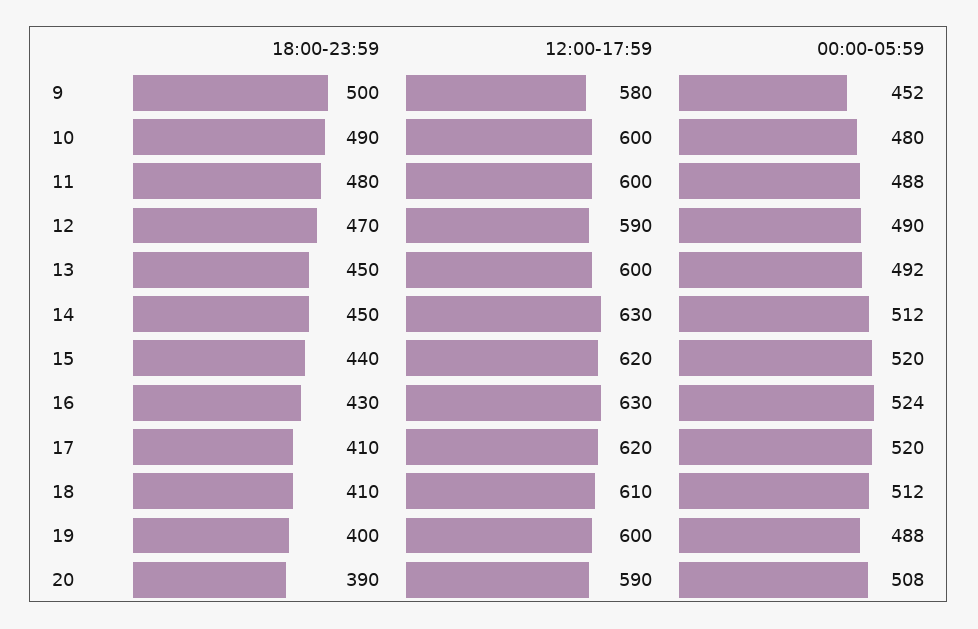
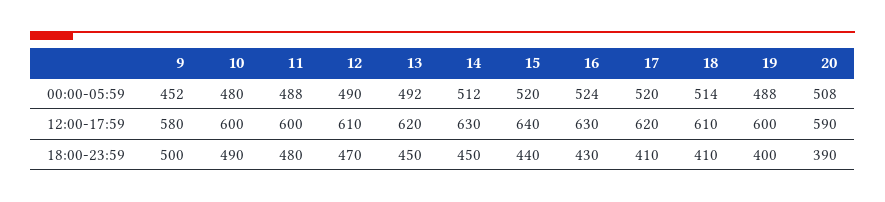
12:00-17:59, 12: 590 -> 610
12:00-17:59, 13: 600 -> 620
12:00-17:59, 15: 620 -> 640
00:00-05:59, 18: 512 -> 514

